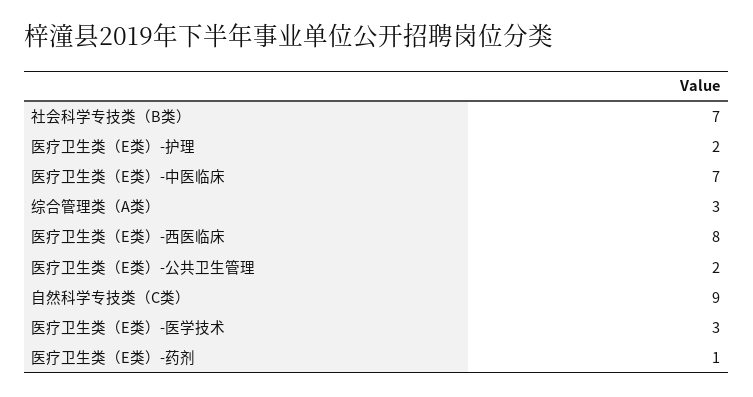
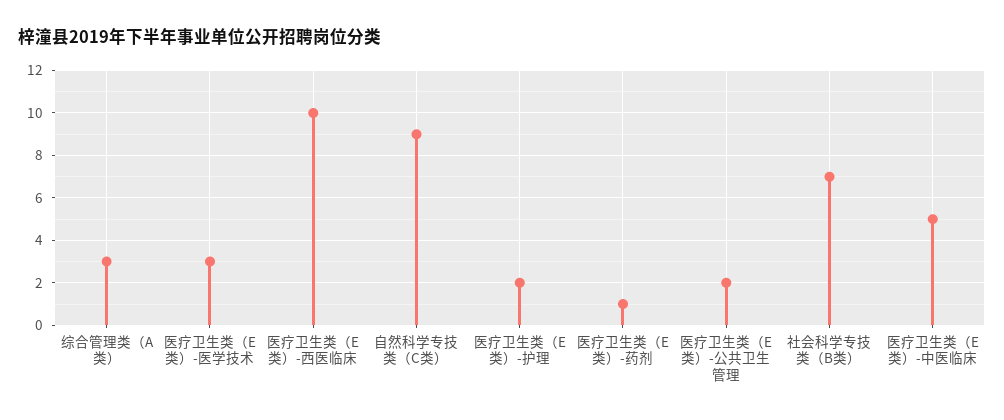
医疗卫生类（E类）-中医临床: 7 -> 5
医疗卫生类（E类）-西医临床: 8 -> 10

